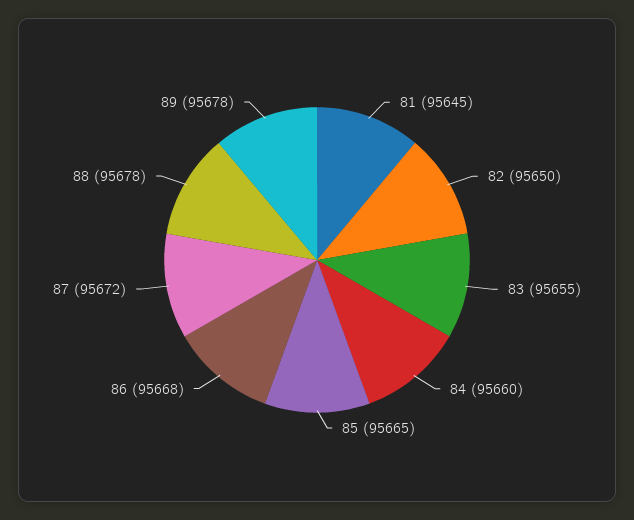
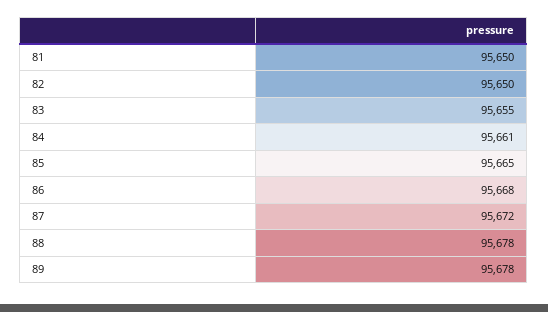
81: 95645 -> 95650
84: 95660 -> 95661

